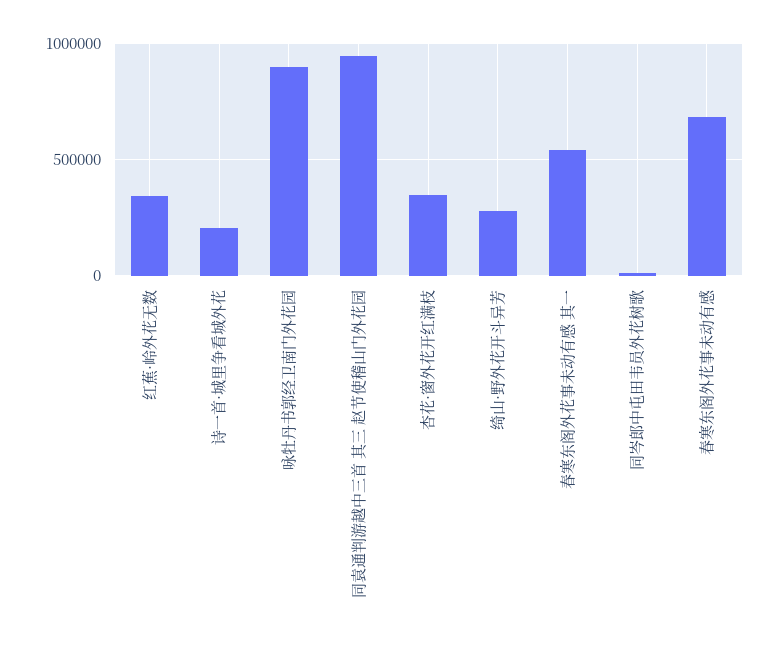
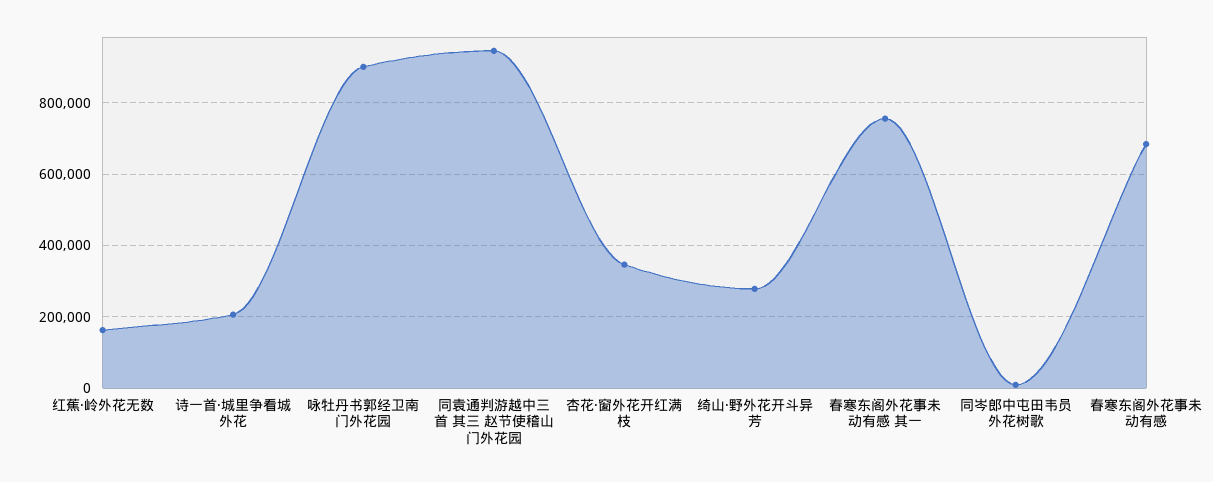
红蕉·岭外花无数: 350000 -> 160000
春寒东阁外花事未动有感 其一: 550000 -> 760000

